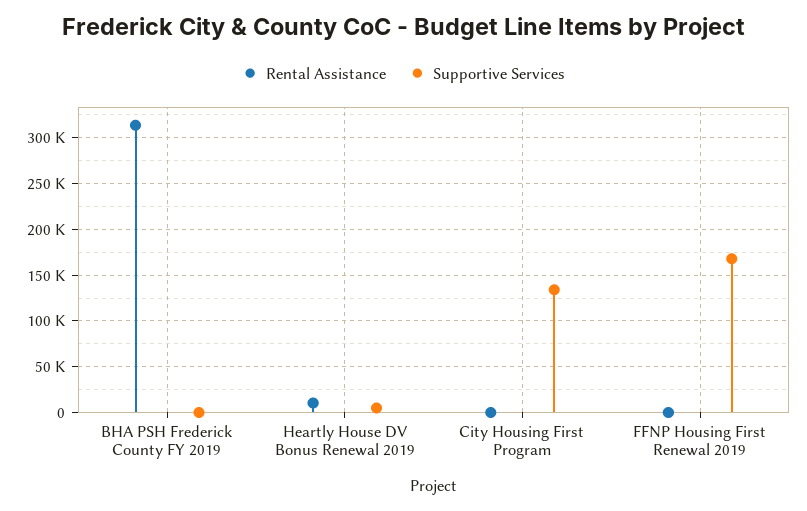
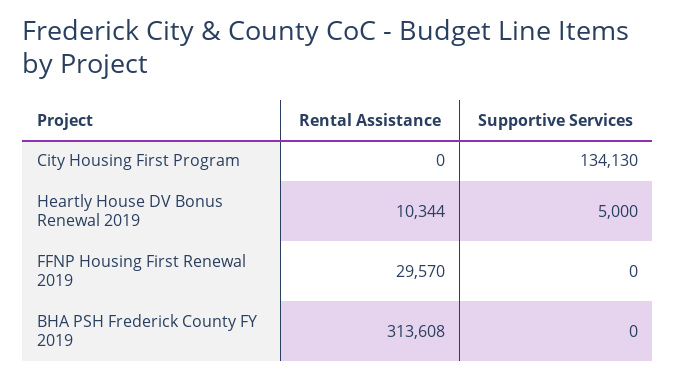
Rental Assistance, FFNP Housing First Renewal 2019: 0 -> 29570
Supportive Services, FFNP Housing First Renewal 2019: 170000 -> 0

